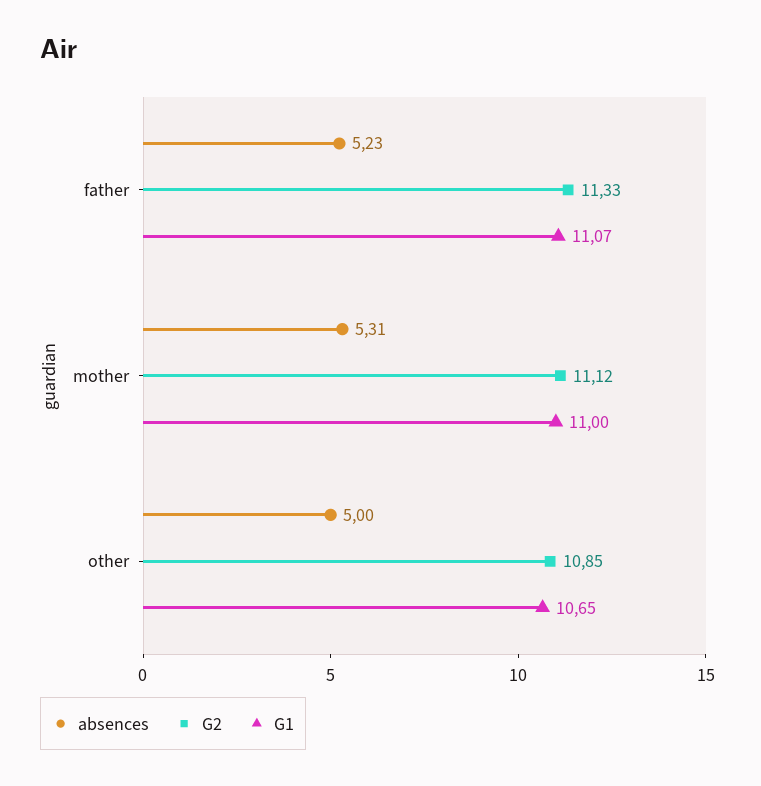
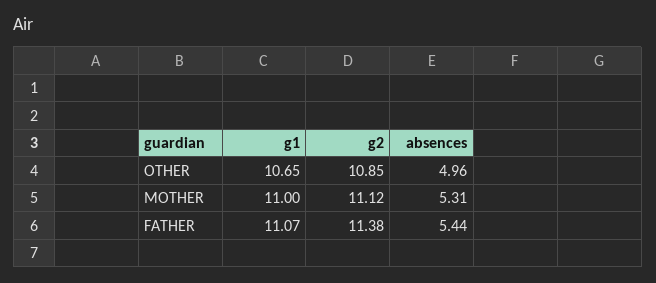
absences, father: 5.23 -> 5.44
G2, father: 11.33 -> 11.38
absences, other: 5 -> 4.96

